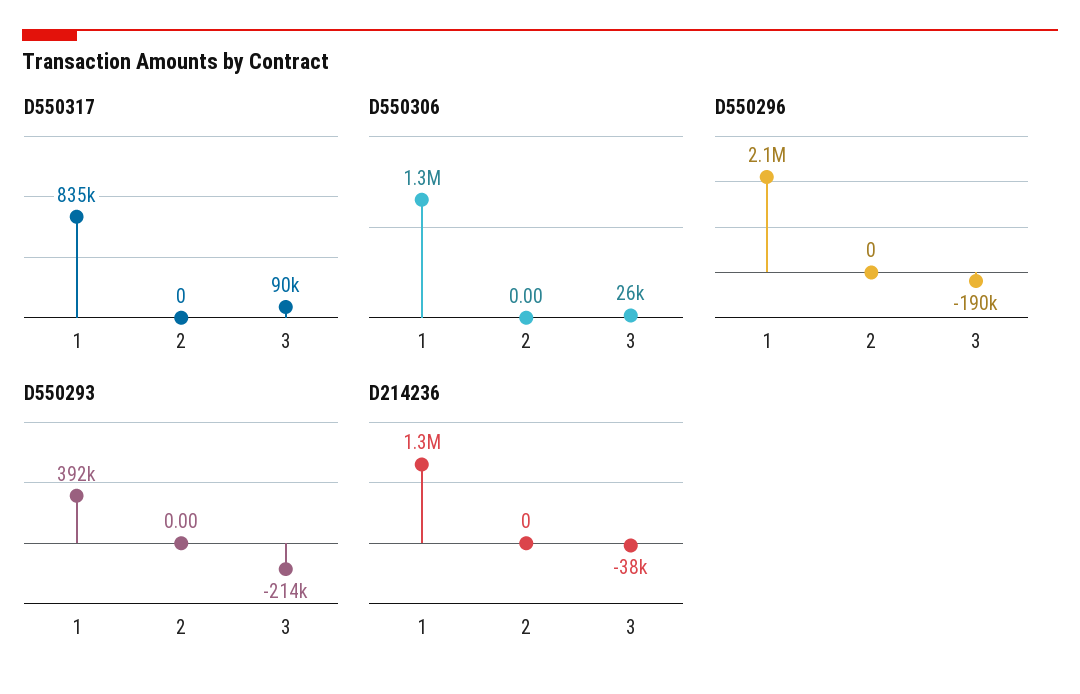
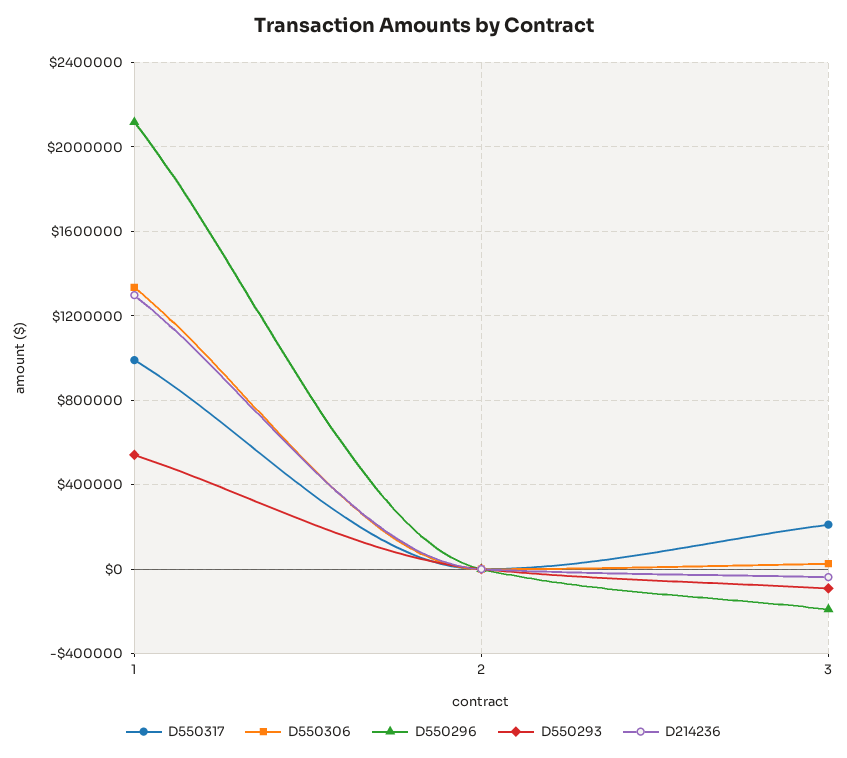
D550317, 1: 835000 -> 1000000
D550317, 3: 90000 -> 200000
D550293, 1: 392000 -> 550000
D550293, 3: -214000 -> -100000

